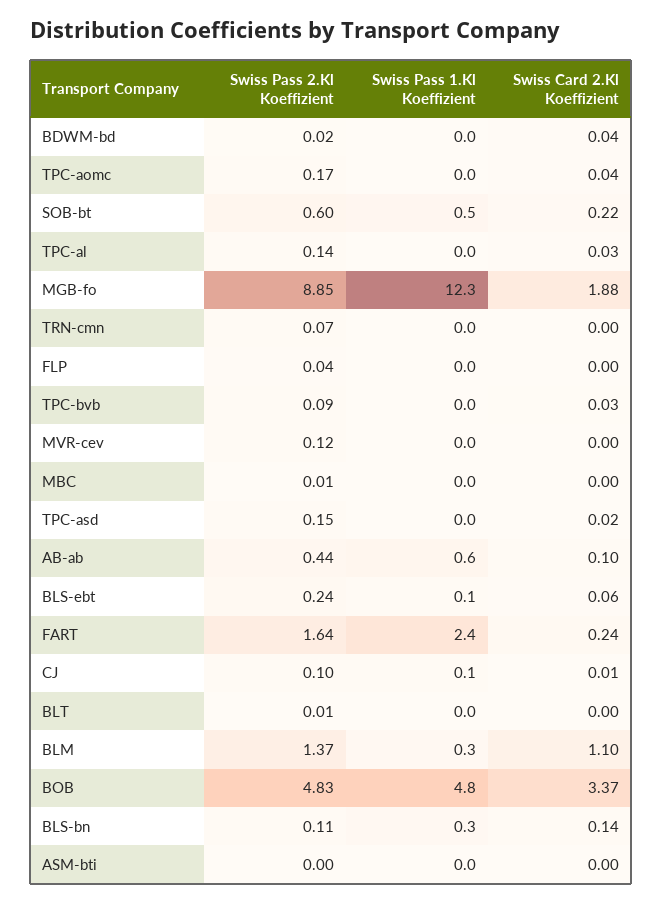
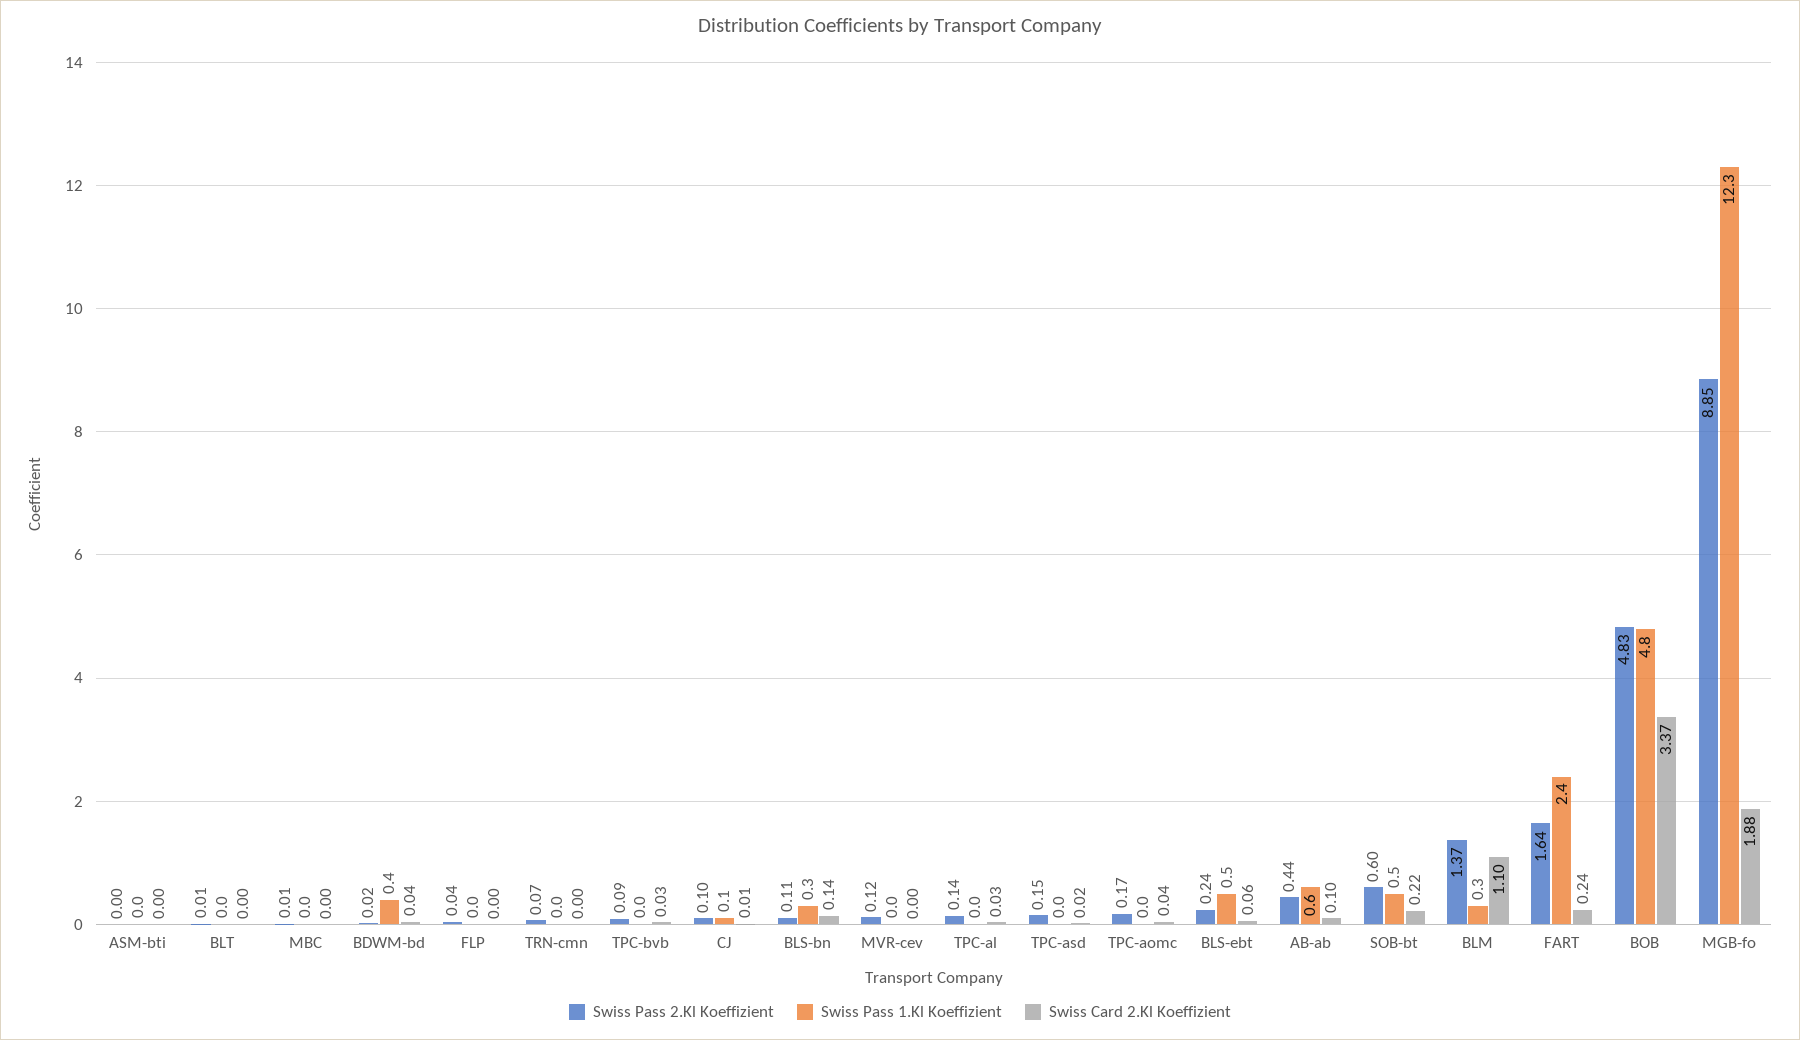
Swiss Pass 1.Kl Koeffizient, BDWM-bd: 0 -> 0.4
Swiss Pass 1.Kl Koeffizient, BLS-ebt: 0.1 -> 0.5

